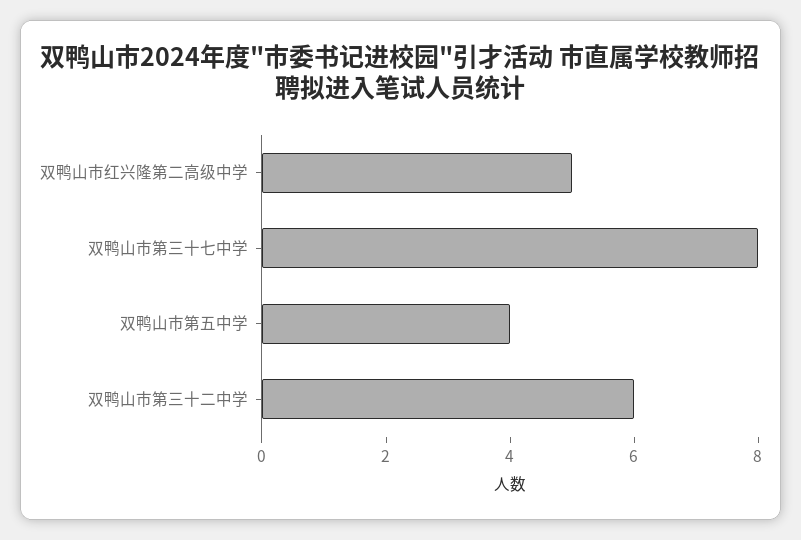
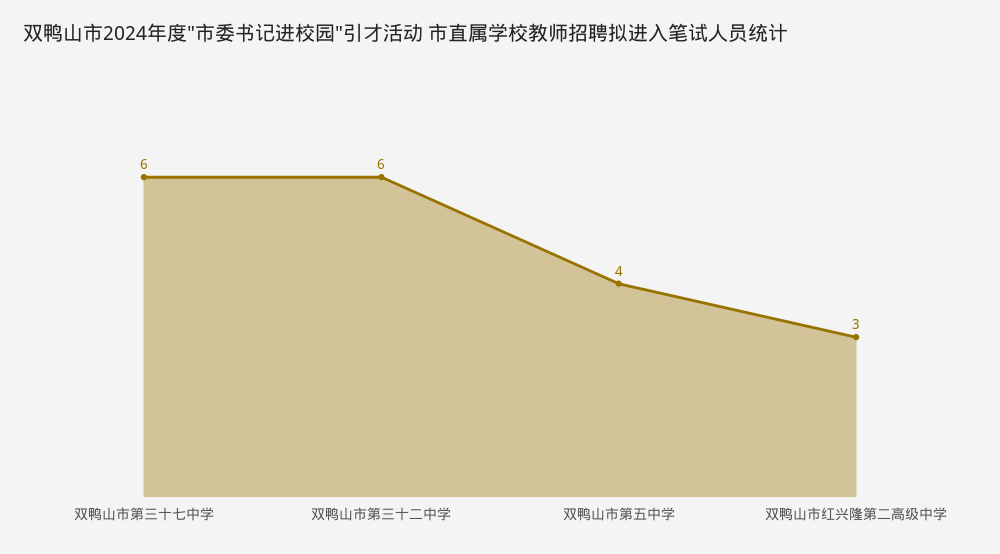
双鸭山市红兴隆第二高级中学: 5 -> 3
双鸭山市第三十七中学: 8 -> 6

